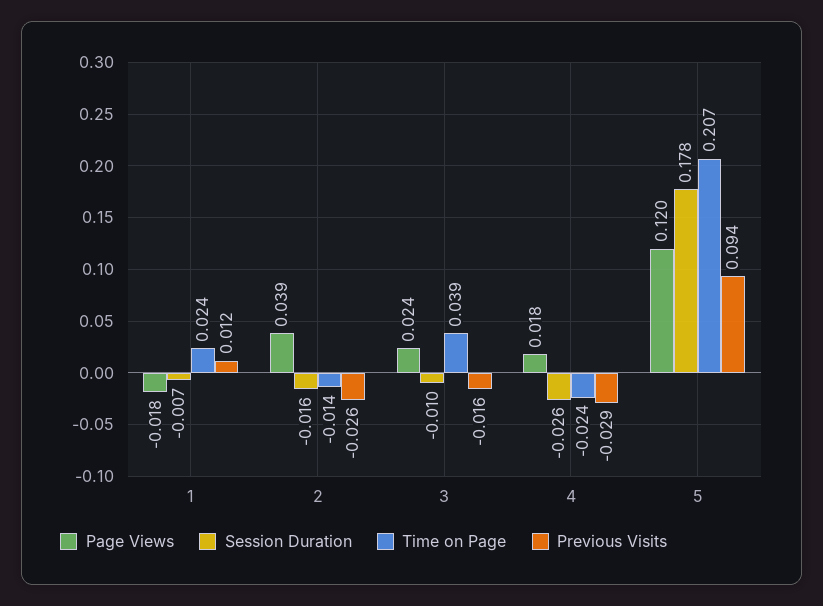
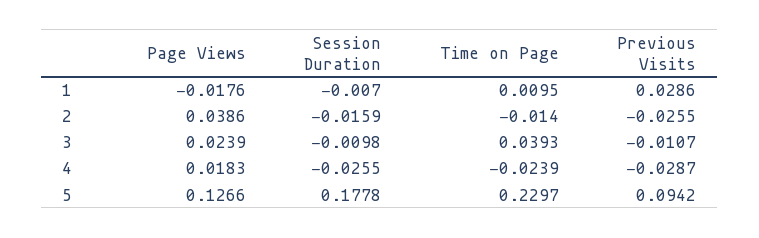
Time on Page, 1: 0.024 -> 0.0095
Previous Visits, 1: 0.012 -> 0.0286
Previous Visits, 3: -0.016 -> -0.0107
Page Views, 5: 0.12 -> 0.1266
Time on Page, 5: 0.207 -> 0.2297

